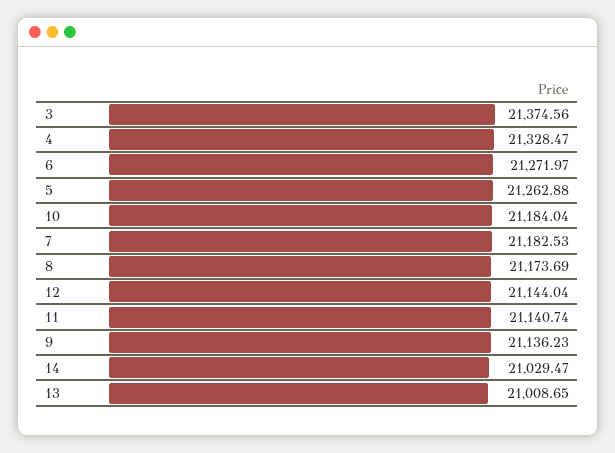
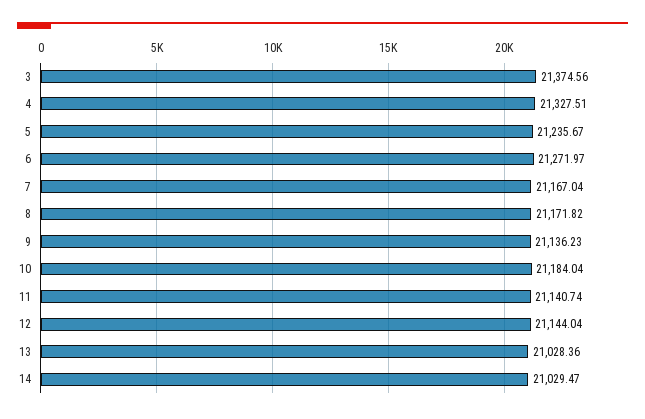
4: 21328.47 -> 21327.51
5: 21262.88 -> 21235.67
7: 21182.53 -> 21167.04
8: 21173.69 -> 21171.82
13: 21008.65 -> 21028.36

